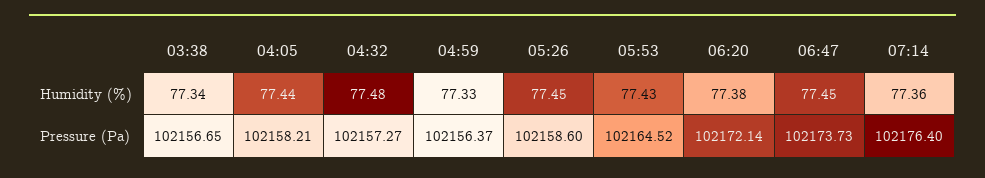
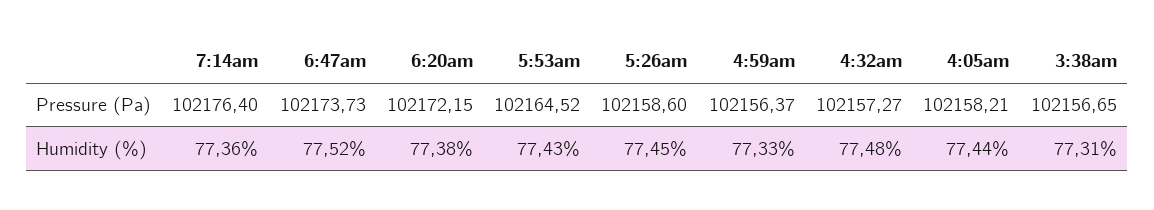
03:38, Humidity (%): 77.34 -> 77.31
06:47, Humidity (%): 77.45 -> 77.52
06:20, Pressure (Pa): 102172.14 -> 102172.15

